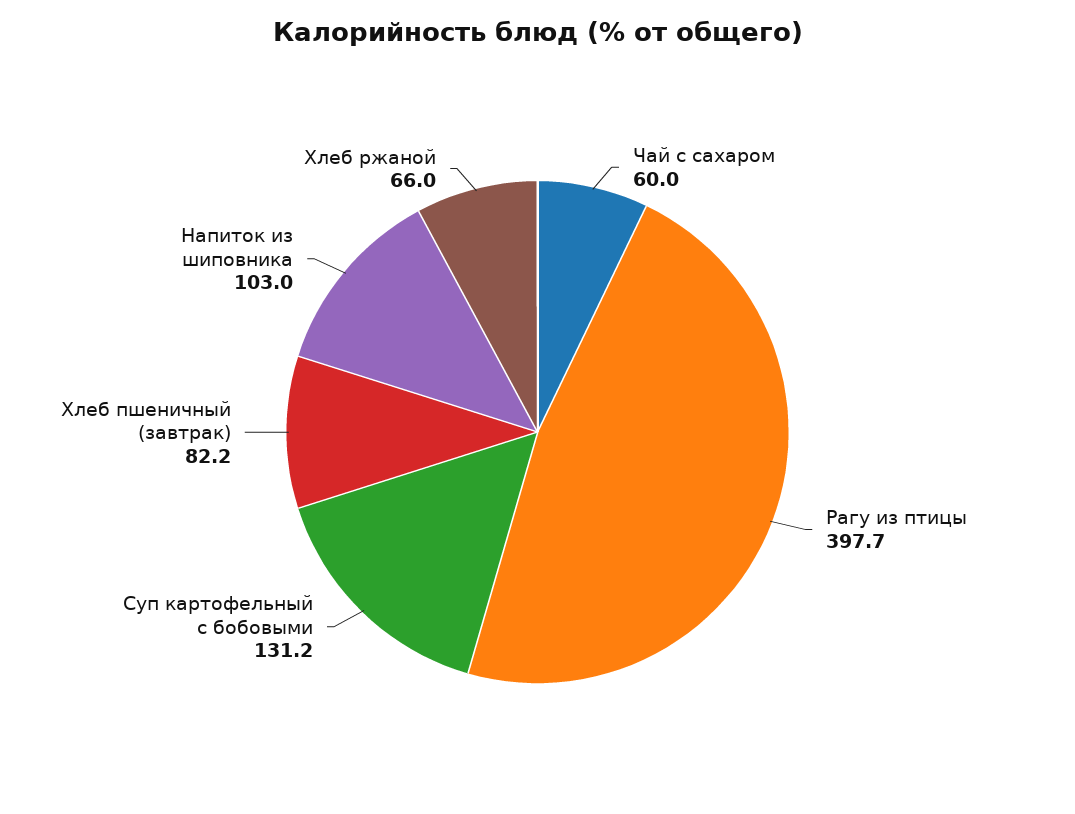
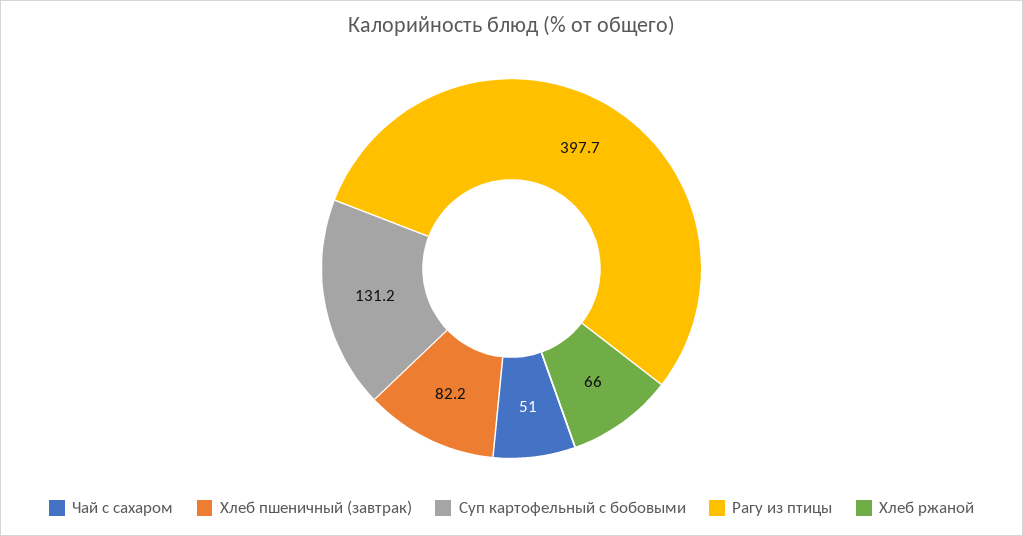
Чай с сахаром: 60 -> 51
Напиток из шиповника: 103 -> none

